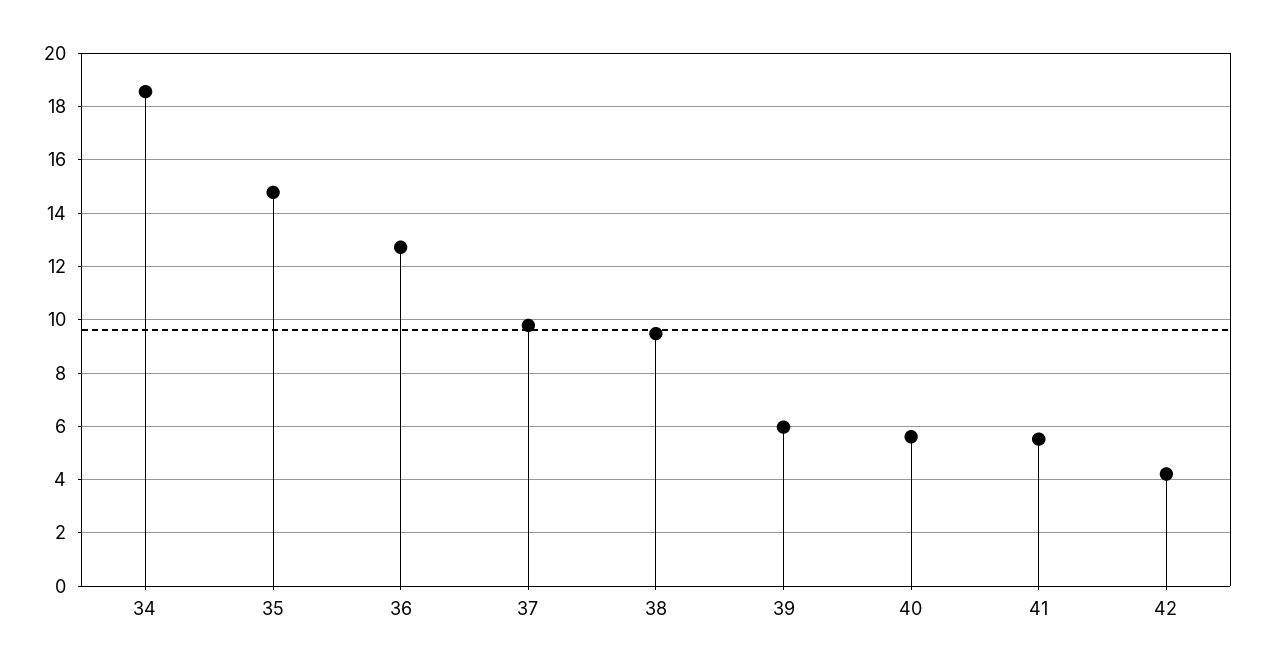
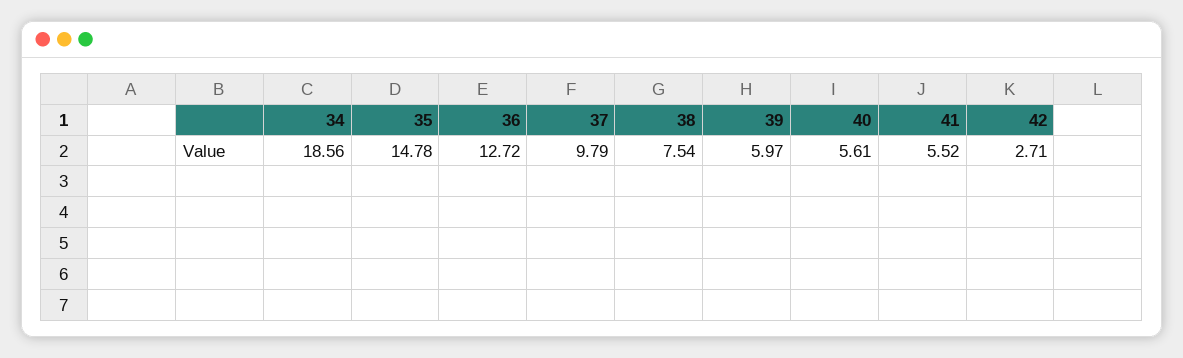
38: 9.5 -> 7.54
42: 4.25 -> 2.71

